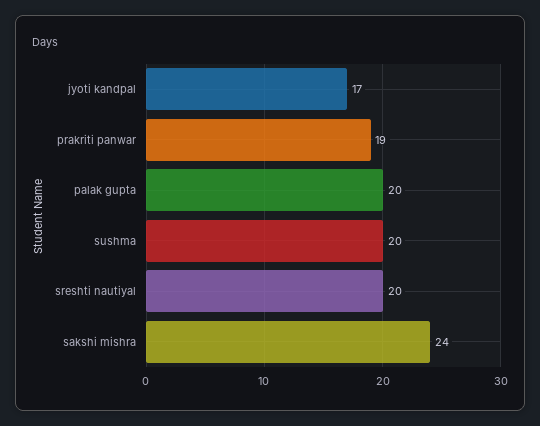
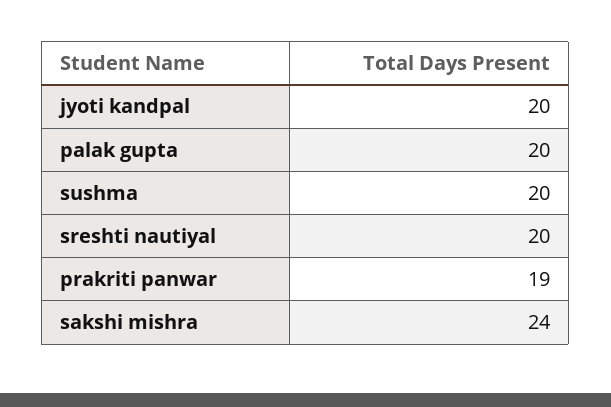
jyoti kandpal: 17 -> 20

